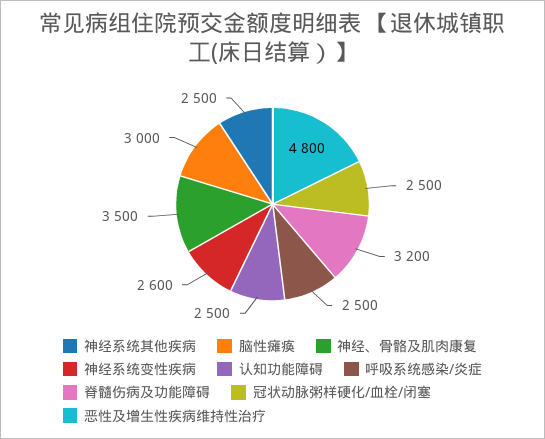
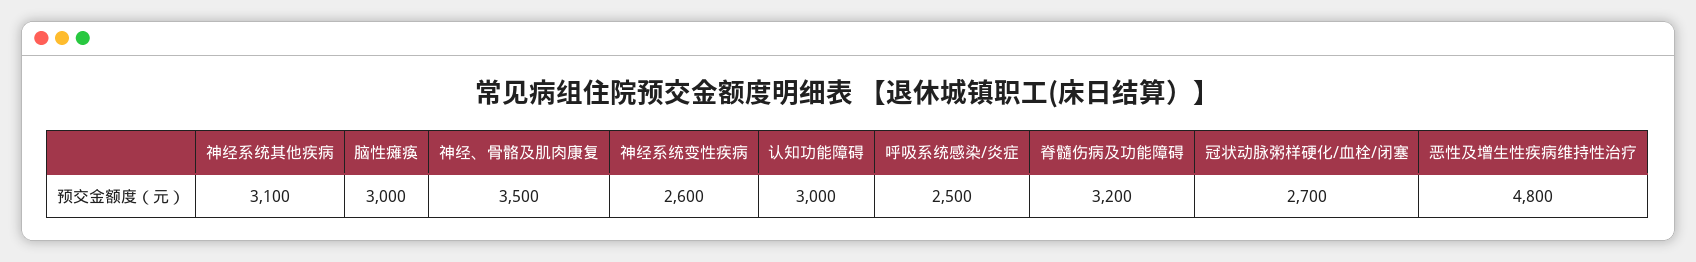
神经系统其他疾病: 2500 -> 3100
认知功能障碍: 2500 -> 3000
冠状动脉粥样硬化/血栓/闭塞: 2500 -> 2700

